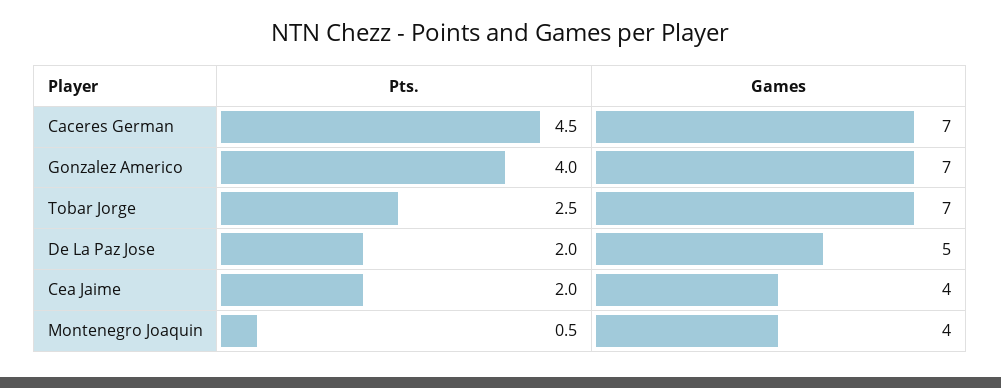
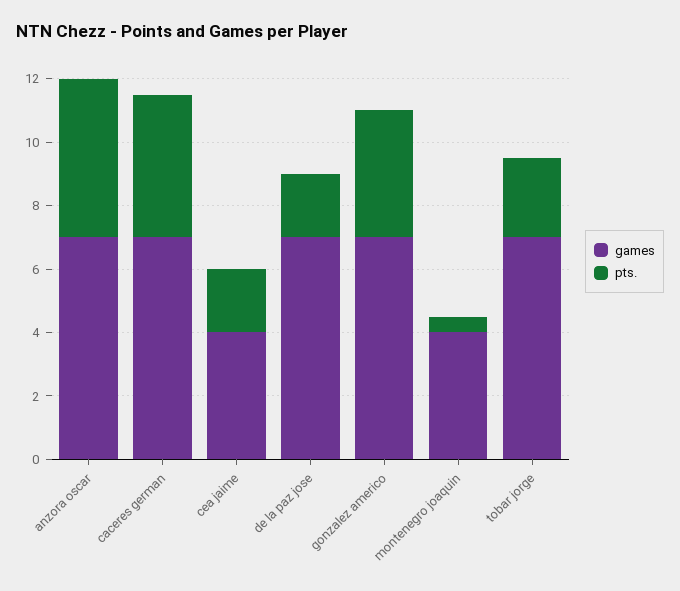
Games, De La Paz Jose: 5 -> 7
Games, anzora oscar: none -> 7
Pts., anzora oscar: none -> 5

